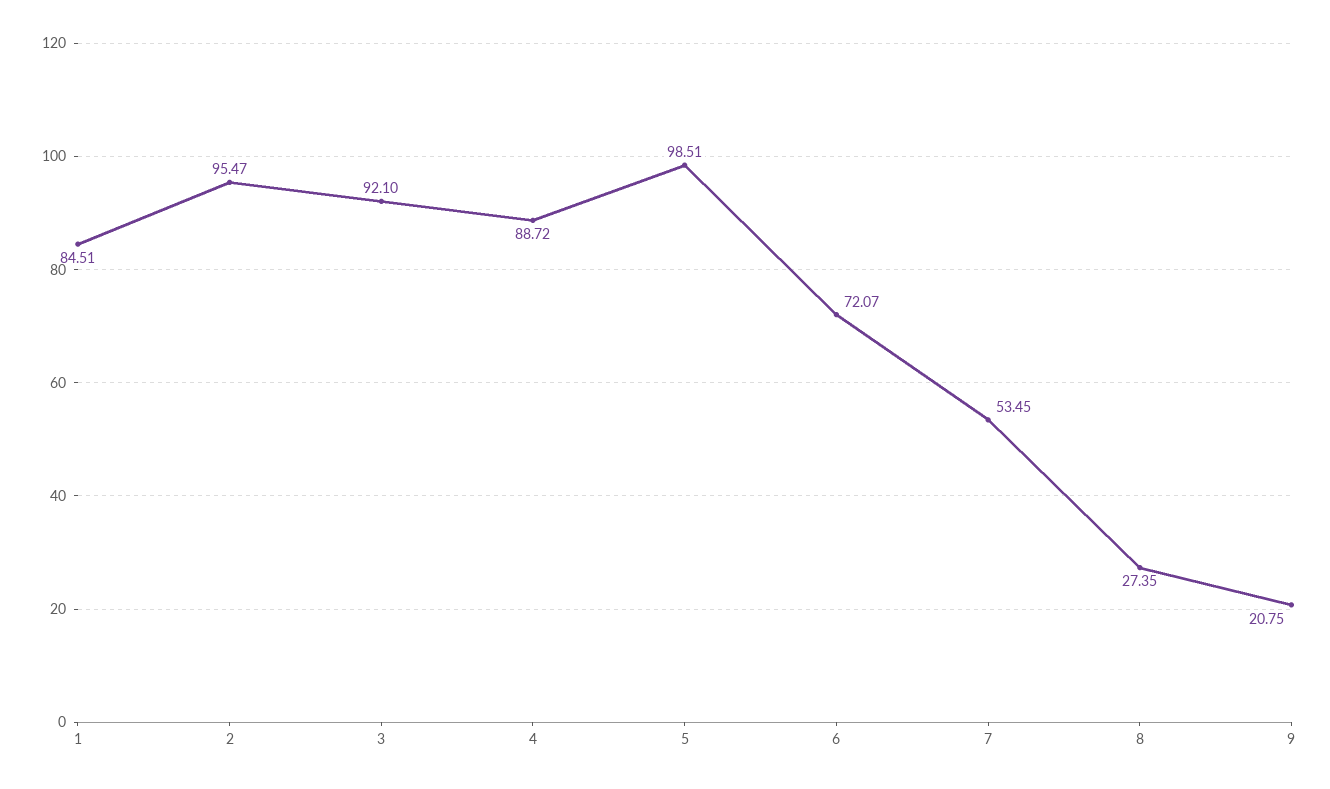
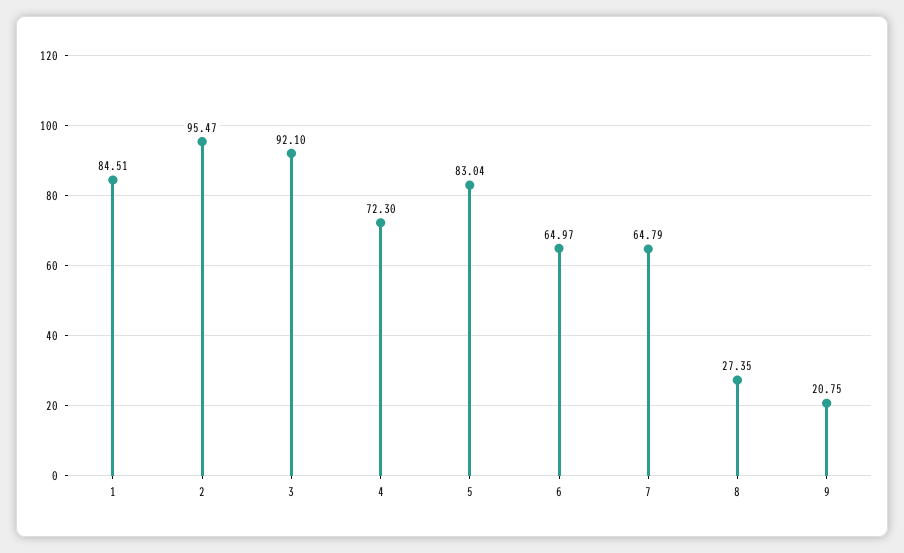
4: 88.72 -> 72.3
5: 98.51 -> 83.04
6: 72.07 -> 64.97
7: 53.45 -> 64.79

